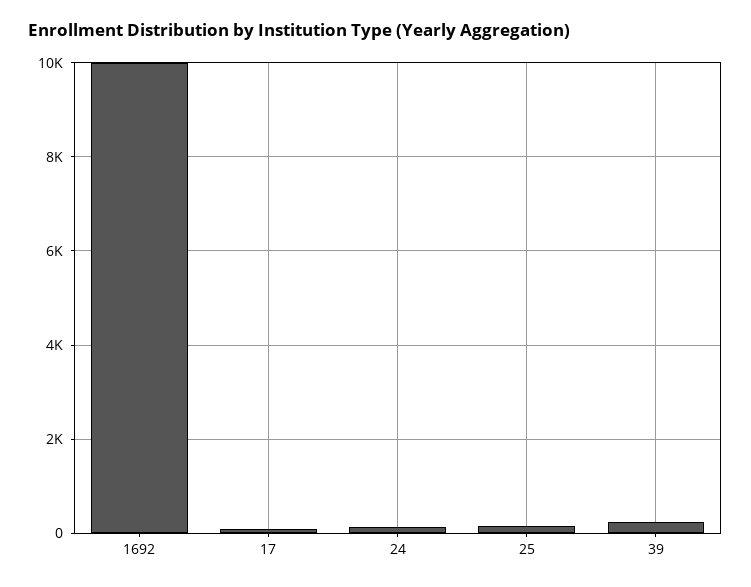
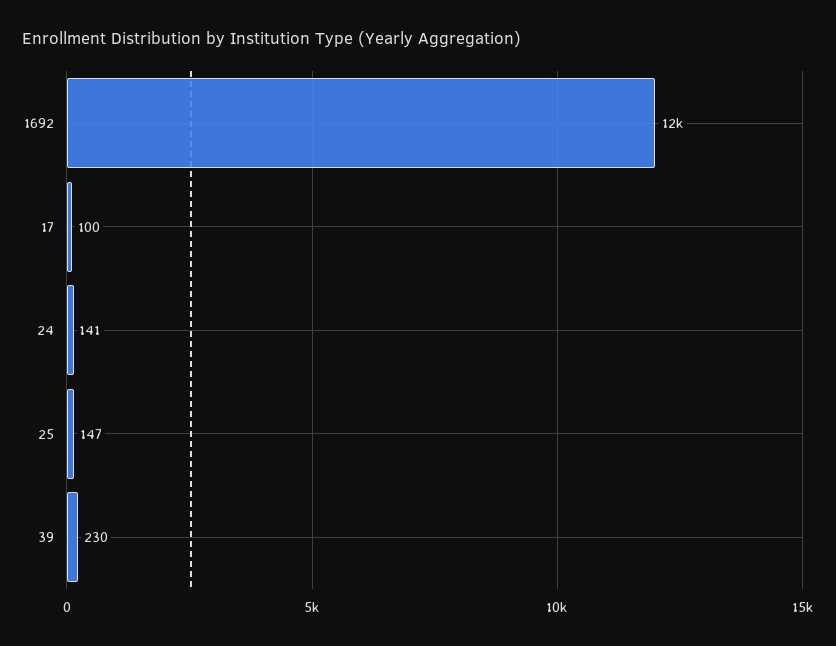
1692: 10000 -> 12000

